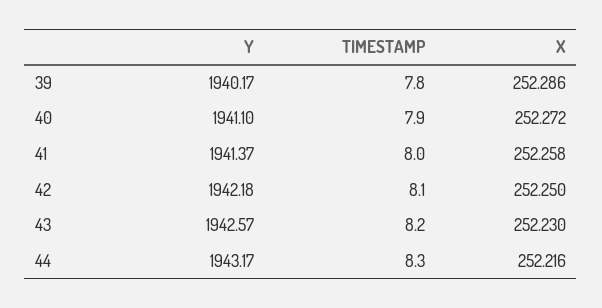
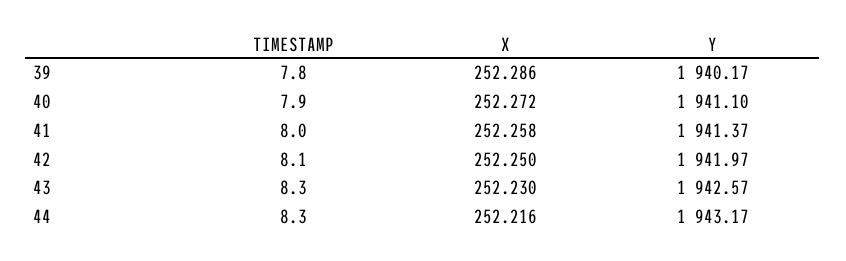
Y, 42: 1942.18 -> 1941.97
TIMESTAMP, 43: 8.2 -> 8.3

